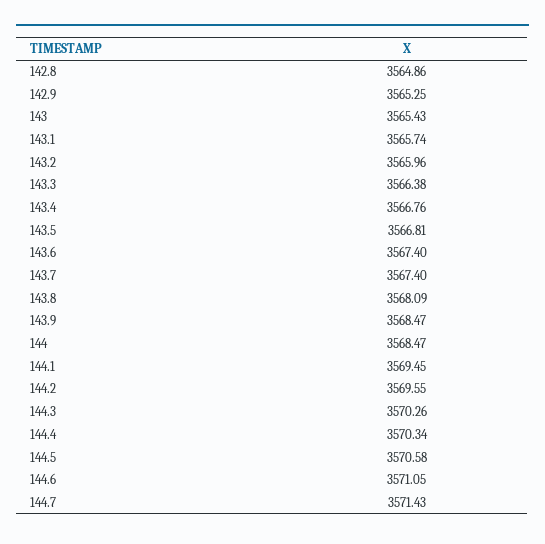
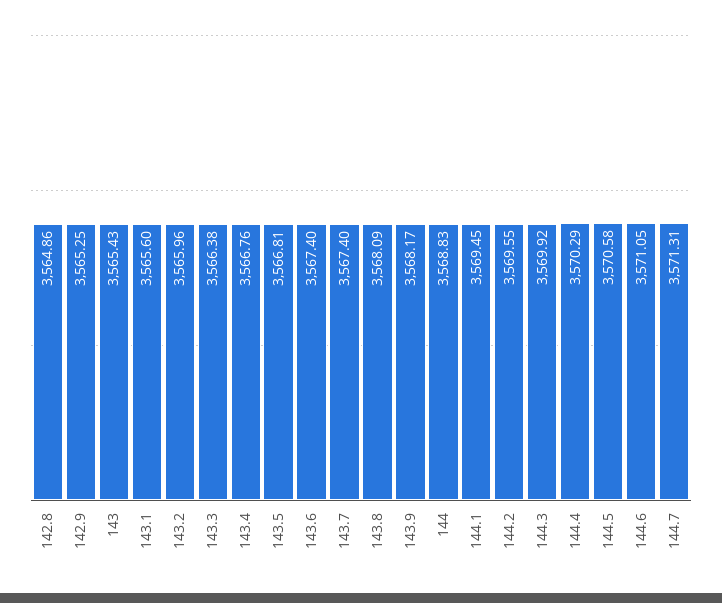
143.1: 3565.74 -> 3565.6
143.9: 3568.47 -> 3568.17
144: 3568.47 -> 3568.83
144.3: 3570.26 -> 3569.92
144.4: 3570.34 -> 3570.29
144.7: 3571.43 -> 3571.31

